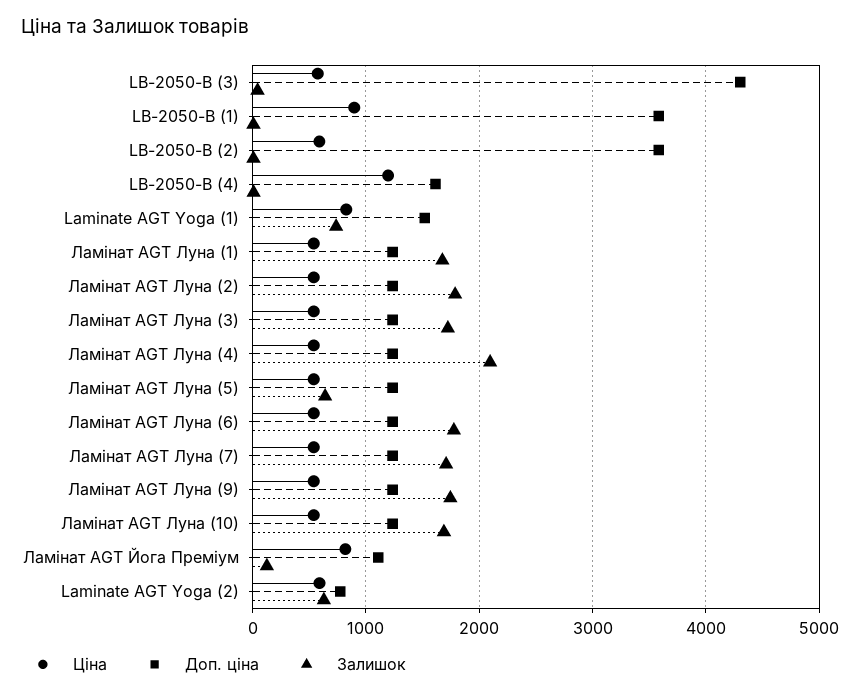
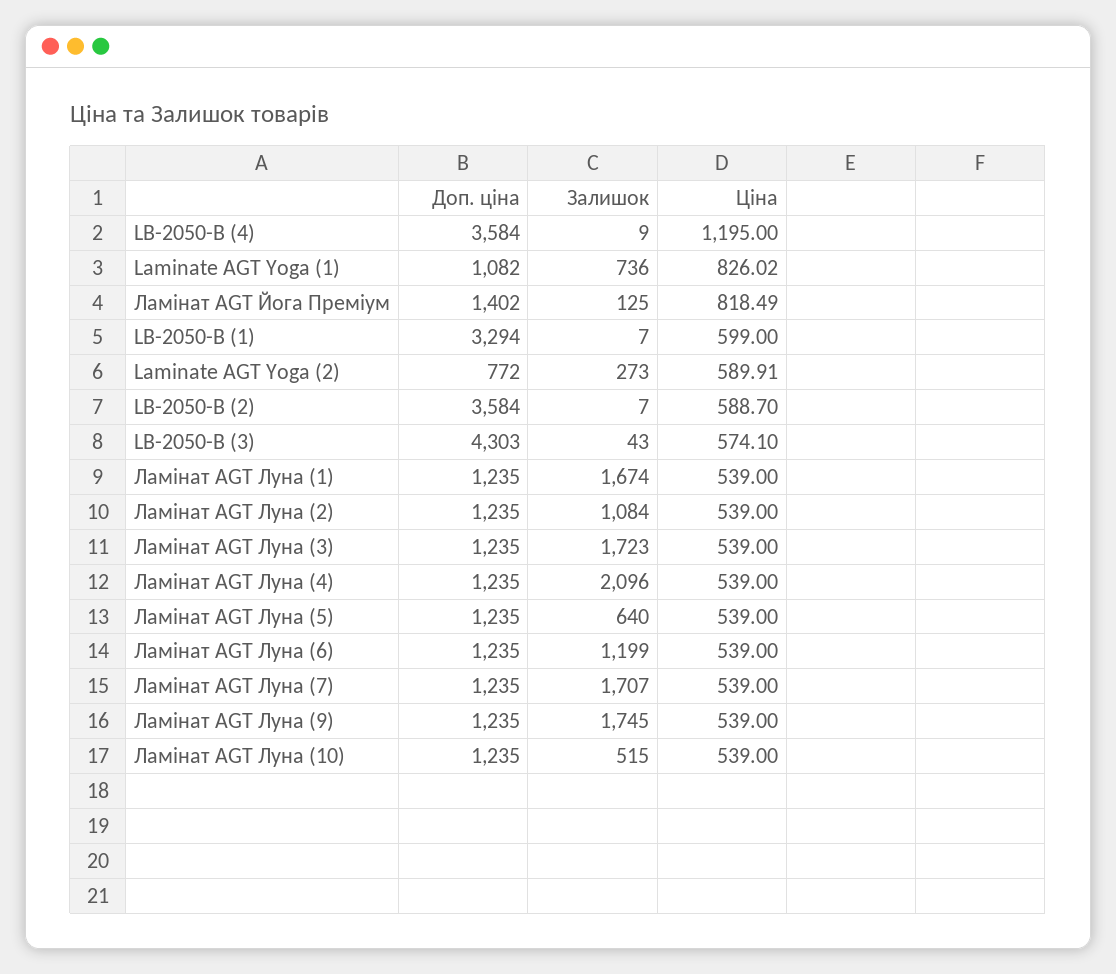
Ціна, LB-2050-В (1): 900 -> 599
Доп. ціна, LB-2050-В (1): 3600 -> 3294
Доп. ціна, LB-2050-В (4): 1600 -> 3584
Доп. ціна, Laminate AGT Yoga (1): 1500 -> 1082
Залишок, Ламінат AGT Луна (2): 1800 -> 1084
Залишок, Ламінат AGT Луна (6): 1800 -> 1199
Залишок, Ламінат AGT Луна (10): 1700 -> 515
Доп. ціна, Ламінат AGT Йога Преміум: 1100 -> 1402
Залишок, Laminate AGT Yoga (2): 600 -> 273

